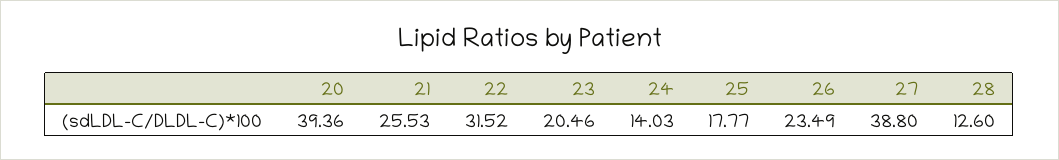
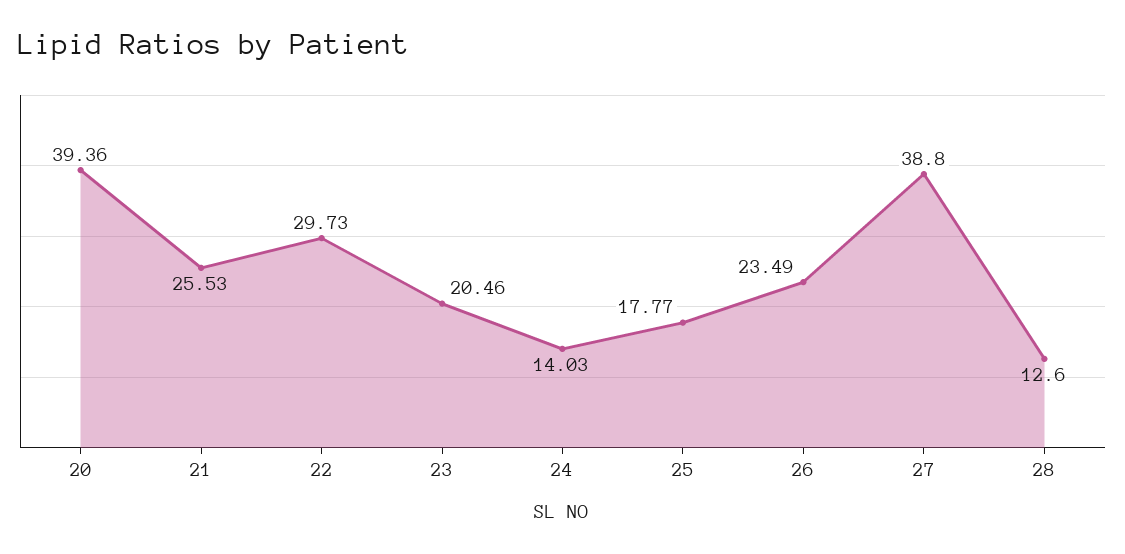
22: 31.52 -> 29.73

